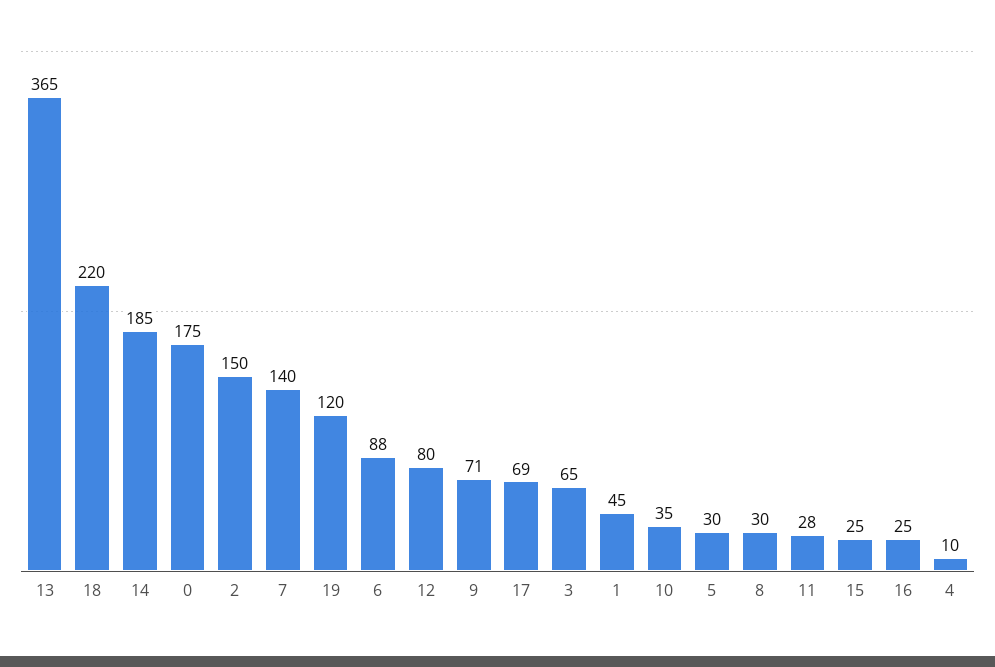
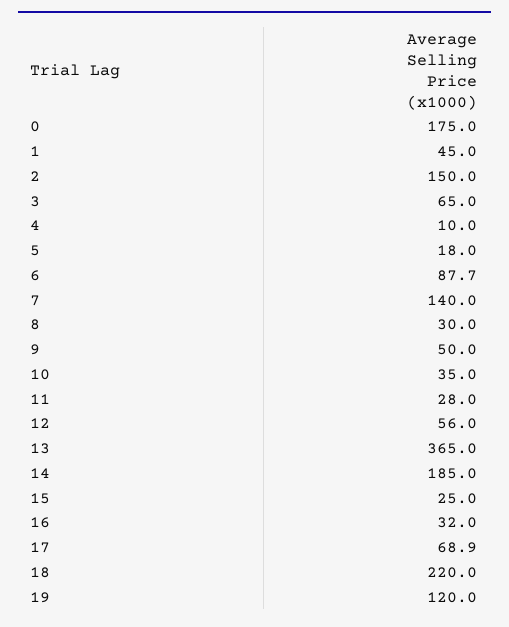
12: 80 -> 56
9: 71 -> 50
5: 30 -> 18
16: 25 -> 32

